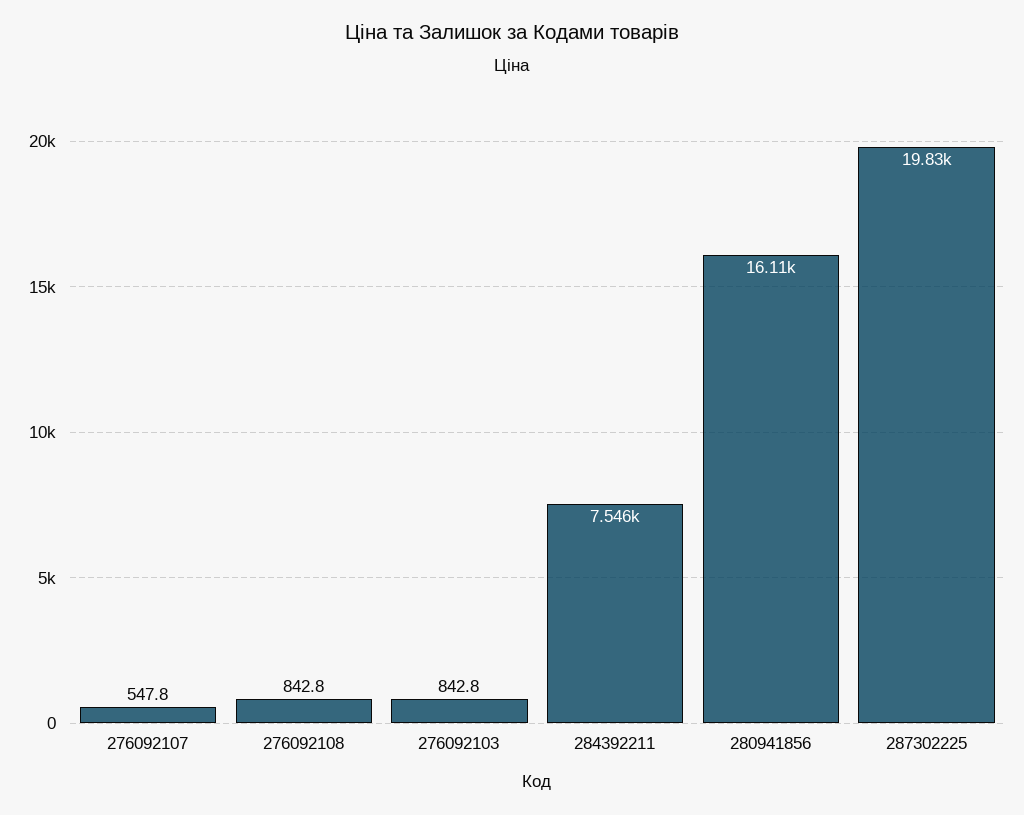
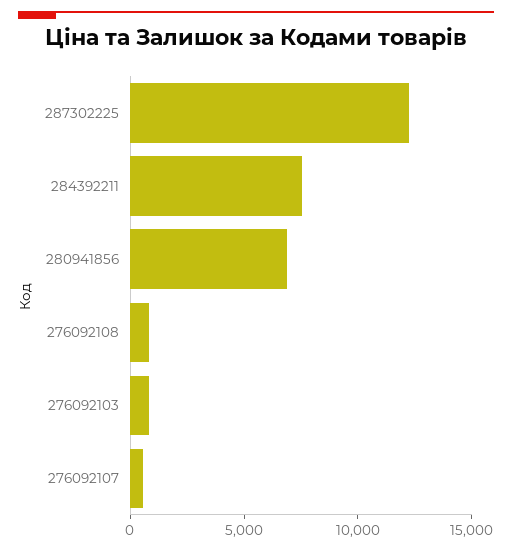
280941856: 16110 -> 7000
287302225: 19830 -> 12000

